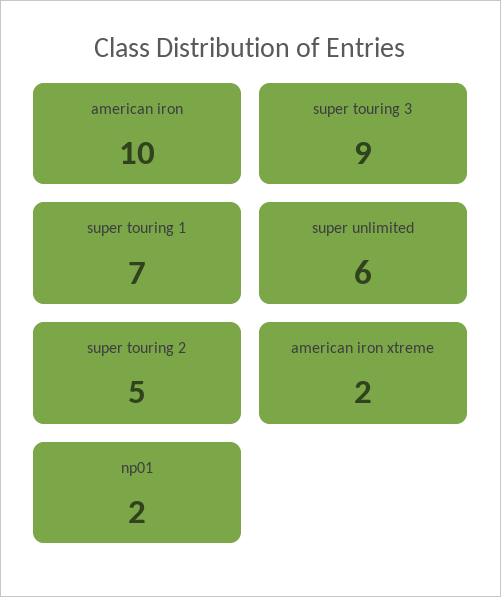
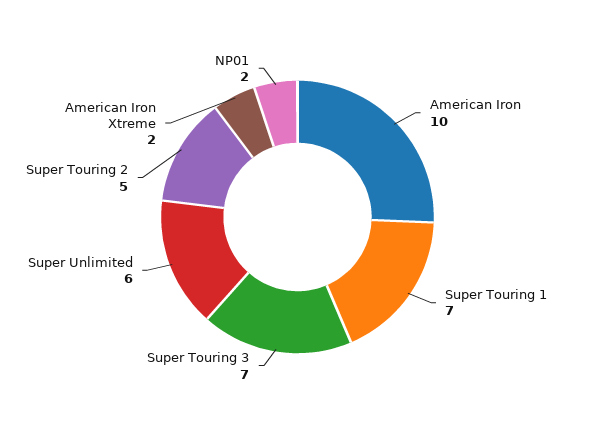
super touring 3: 9 -> 7

